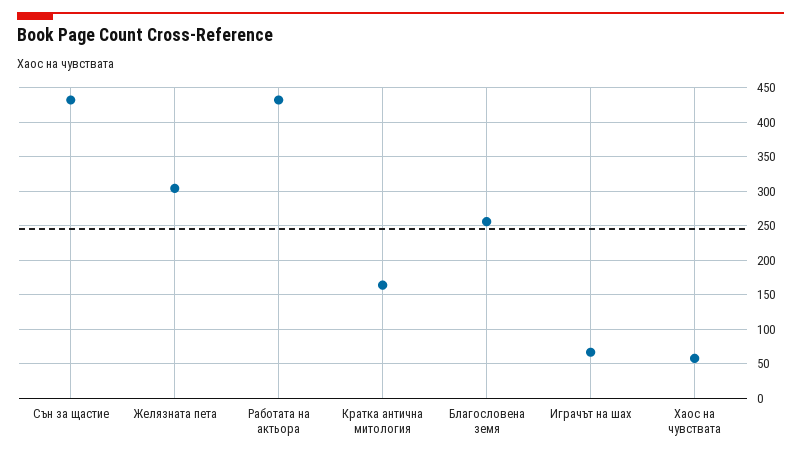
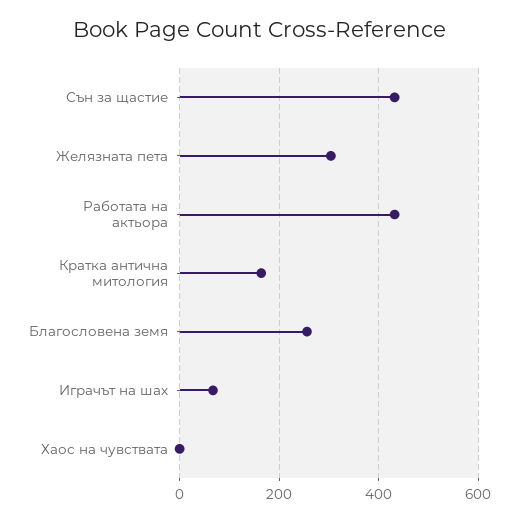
Хаос на чувствата: 60 -> 0

